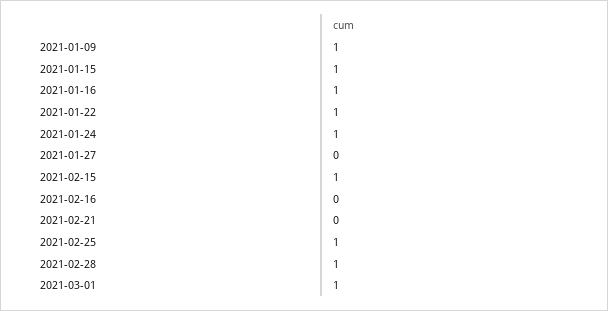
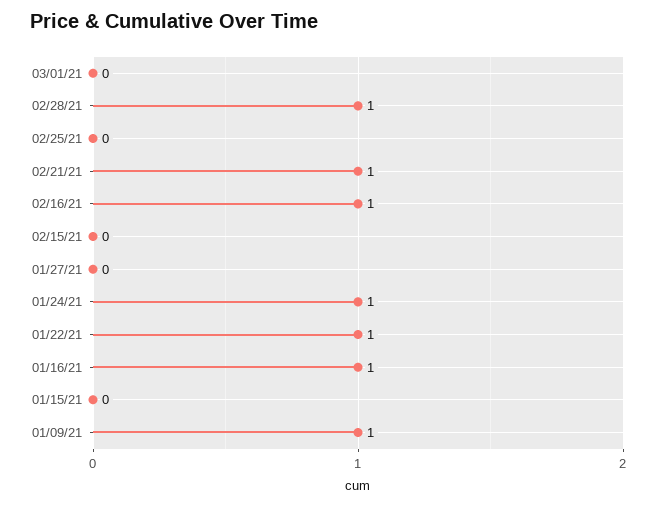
2021-01-15: 1 -> 0
2021-02-15: 1 -> 0
2021-02-16: 0 -> 1
2021-02-21: 0 -> 1
2021-02-25: 1 -> 0
2021-03-01: 1 -> 0

